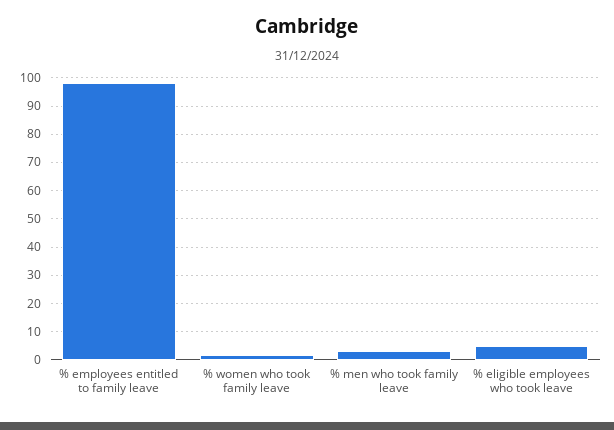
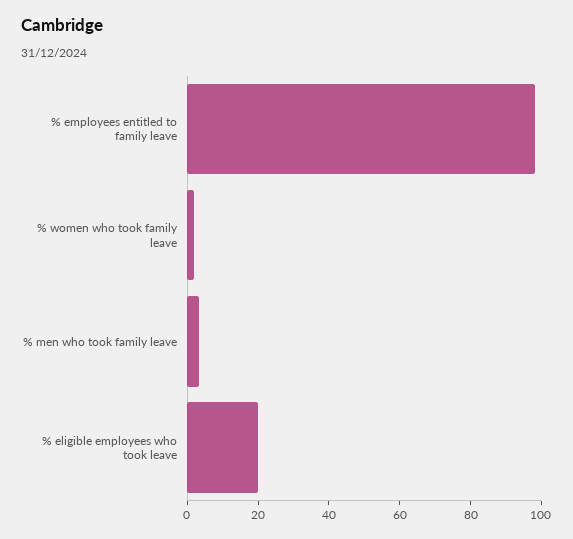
% eligible employees who took leave: 5 -> 20

